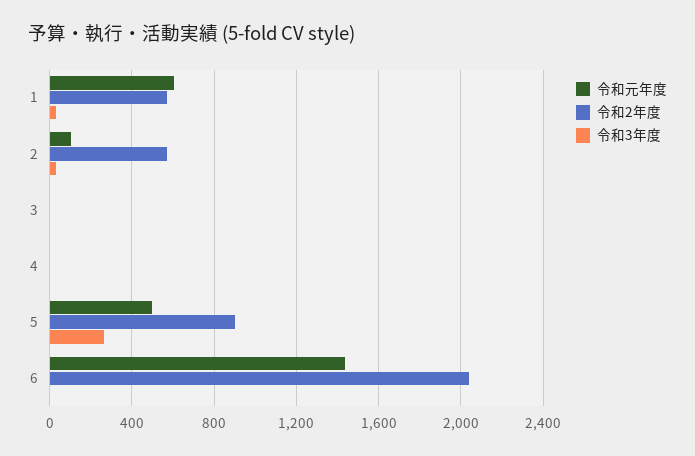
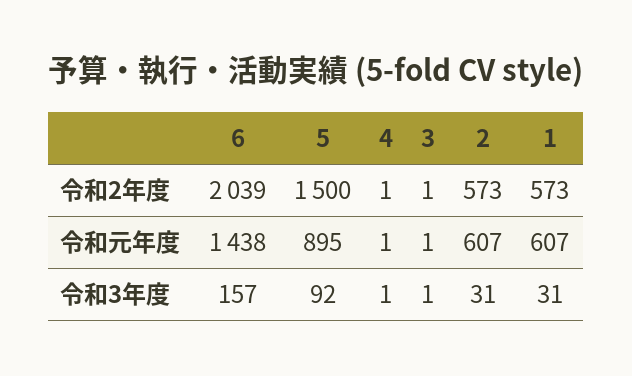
令和元年度, 2: 100 -> 607
令和元年度, 5: 500 -> 895
令和2年度, 5: 900 -> 1500
令和3年度, 5: 250 -> 92
令和3年度, 6: 0 -> 157

